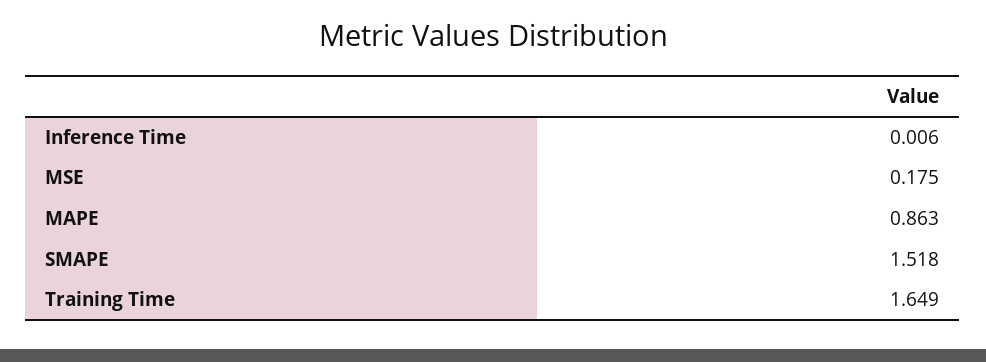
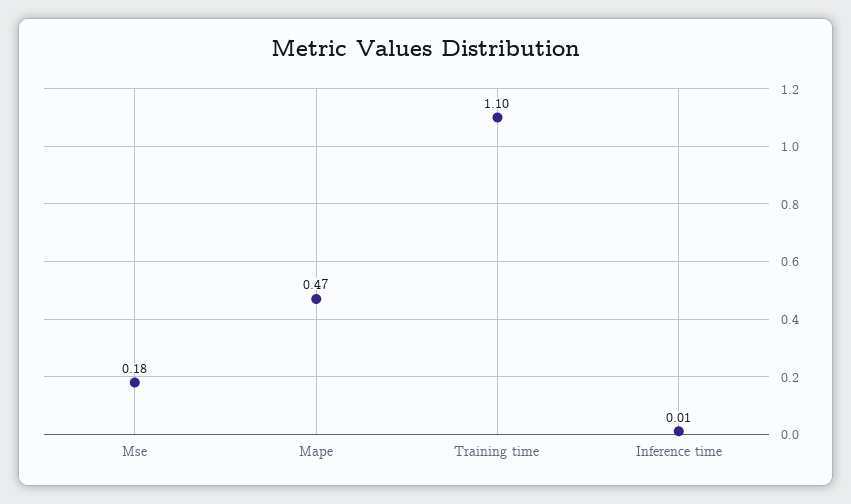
MAPE: 0.863 -> 0.47
SMAPE: 1.518 -> none
Training Time: 1.649 -> 1.1

